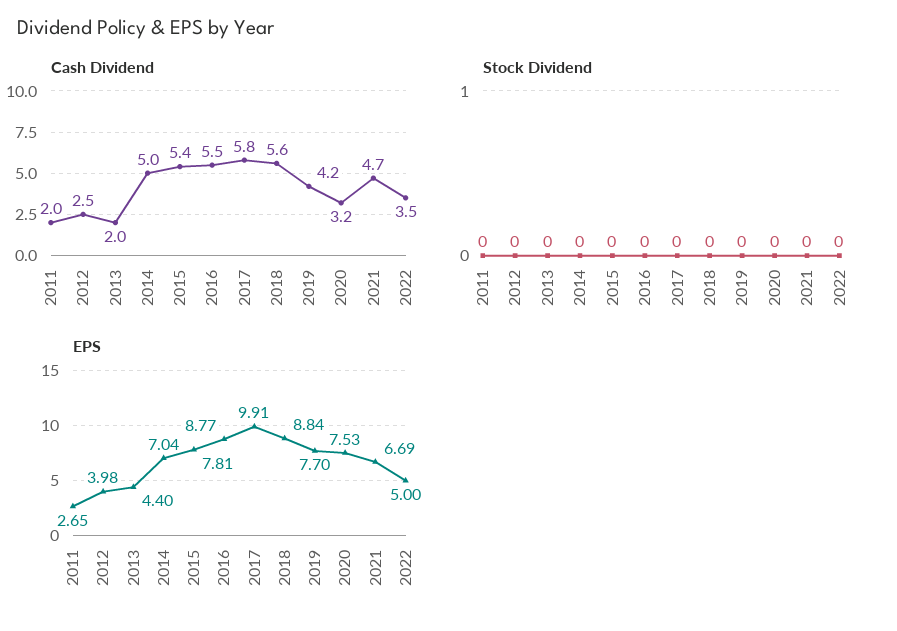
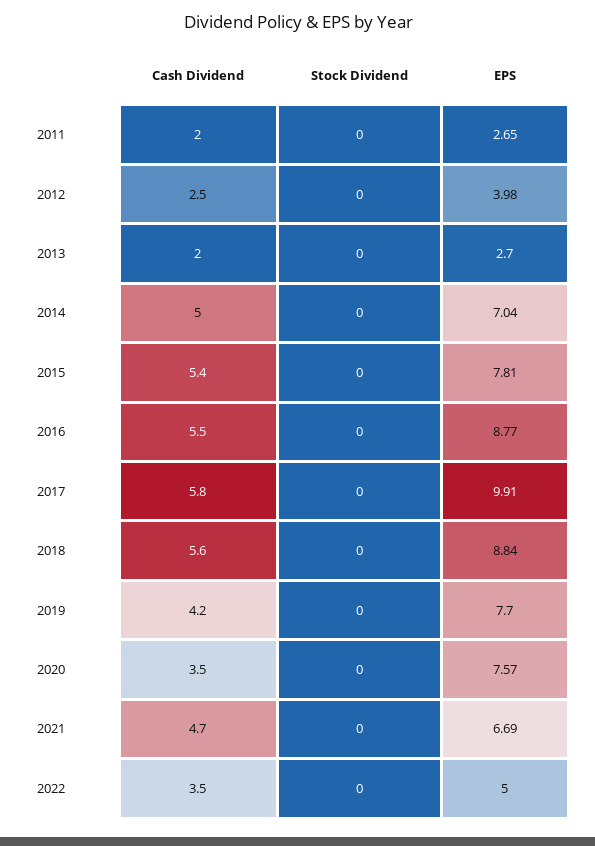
Cash Dividend, 2020: 3.2 -> 3.5
EPS, 2013: 4.4 -> 2.7
EPS, 2020: 7.53 -> 7.57

